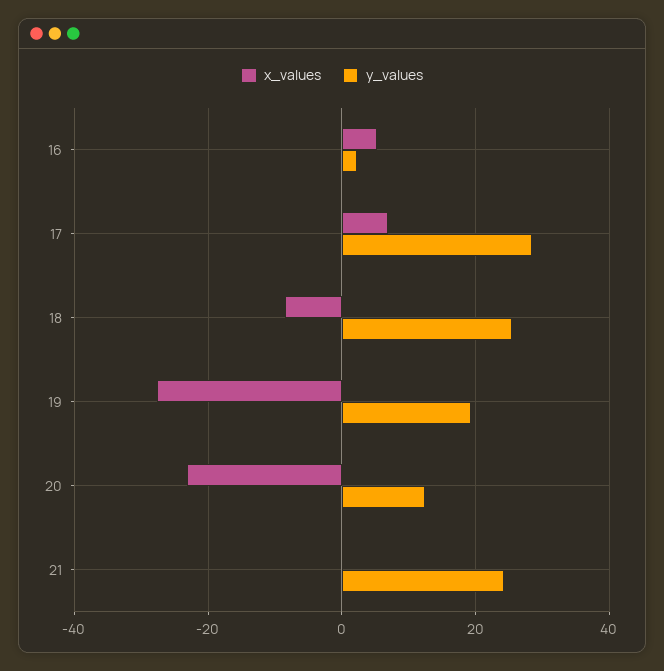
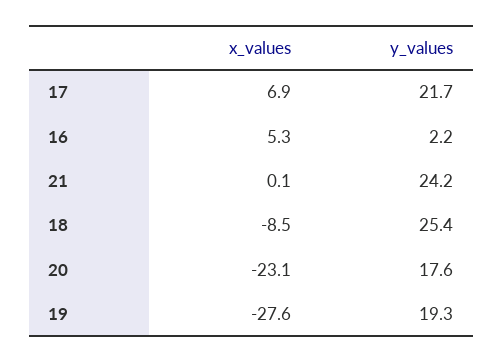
y_values, 17: 28 -> 21.7
y_values, 20: 12 -> 17.6

